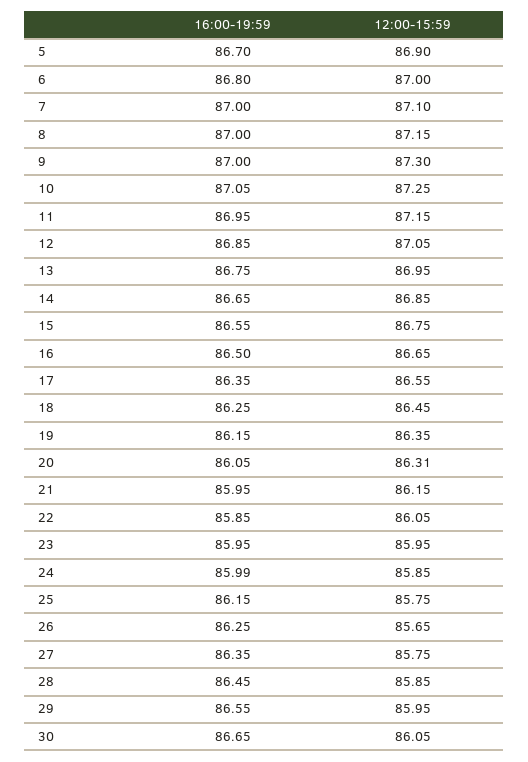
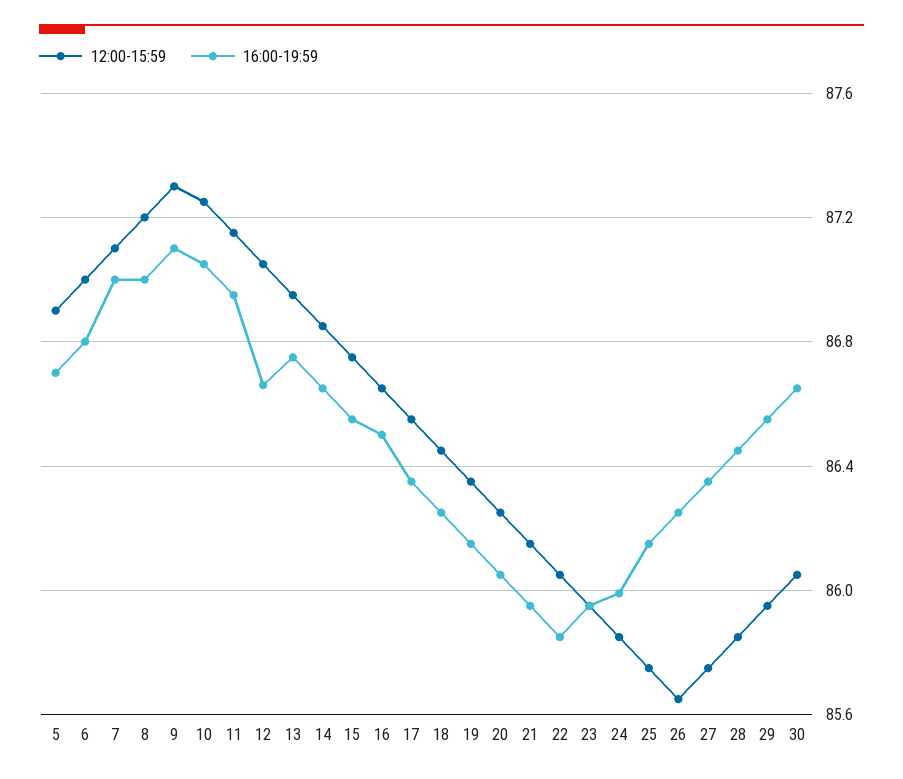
12:00-15:59, 8: 87.15 -> 87.2
16:00-19:59, 9: 87 -> 87.1
16:00-19:59, 12: 86.85 -> 86.65
12:00-15:59, 20: 86.31 -> 86.25

